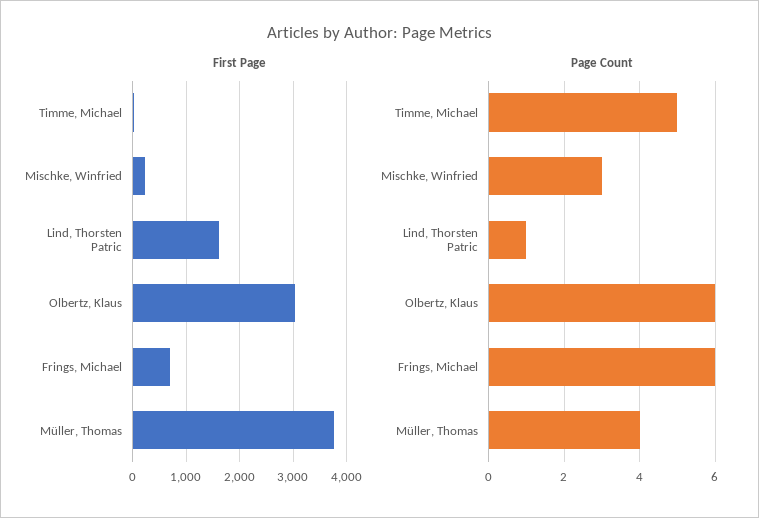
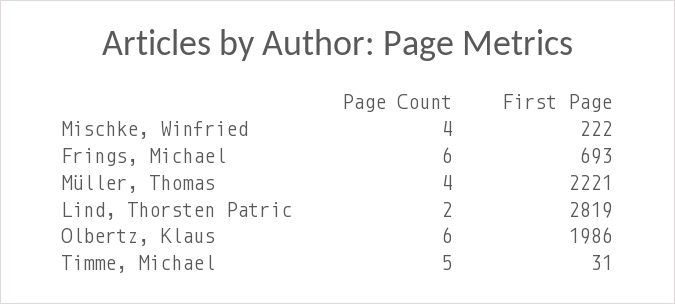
First Page, Lind, Thorsten Patric: 1600 -> 2819
First Page, Olbertz, Klaus: 3000 -> 1986
First Page, Müller, Thomas: 3800 -> 2221
Page Count, Mischke, Winfried: 3 -> 4
Page Count, Lind, Thorsten Patric: 1 -> 2

